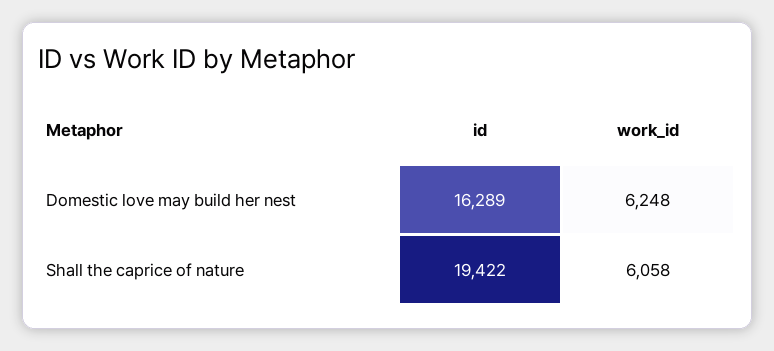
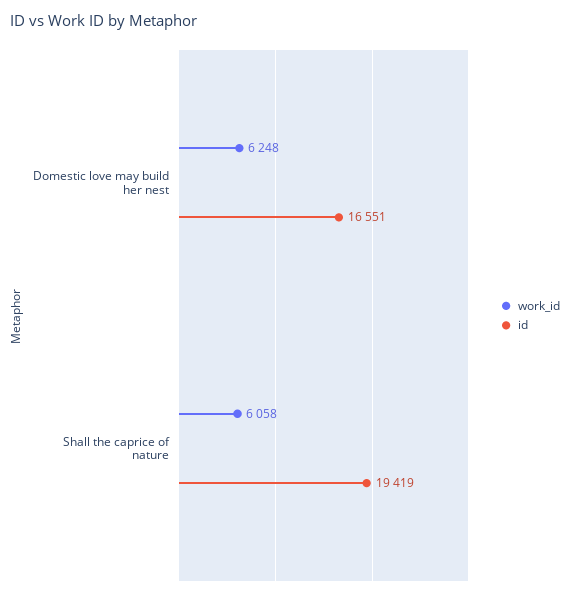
id, Domestic love may build her nest: 16289 -> 16551
id, Shall the caprice of nature: 19422 -> 19419

